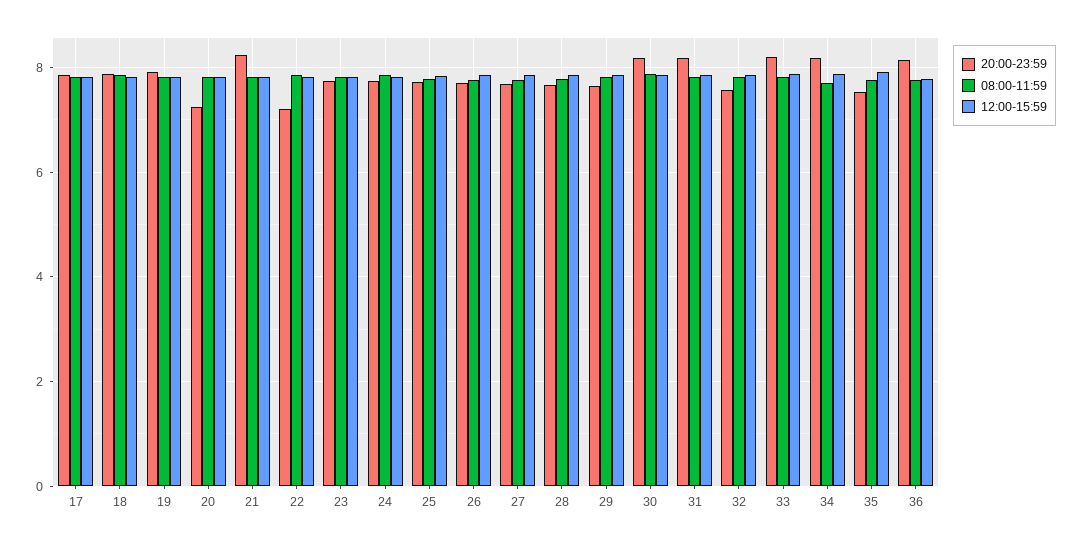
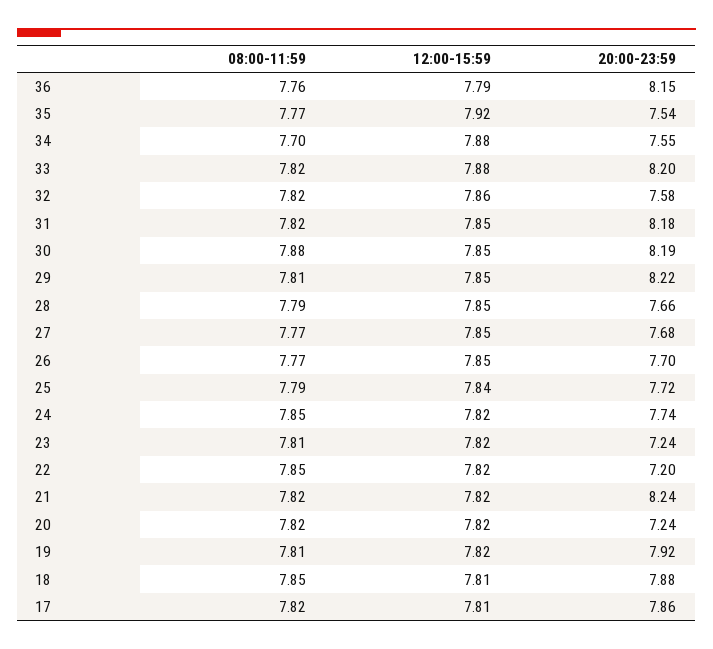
20:00-23:59, 23: 7.8 -> 7.24
20:00-23:59, 29: 7.6 -> 8.22
20:00-23:59, 34: 8.2 -> 7.55

